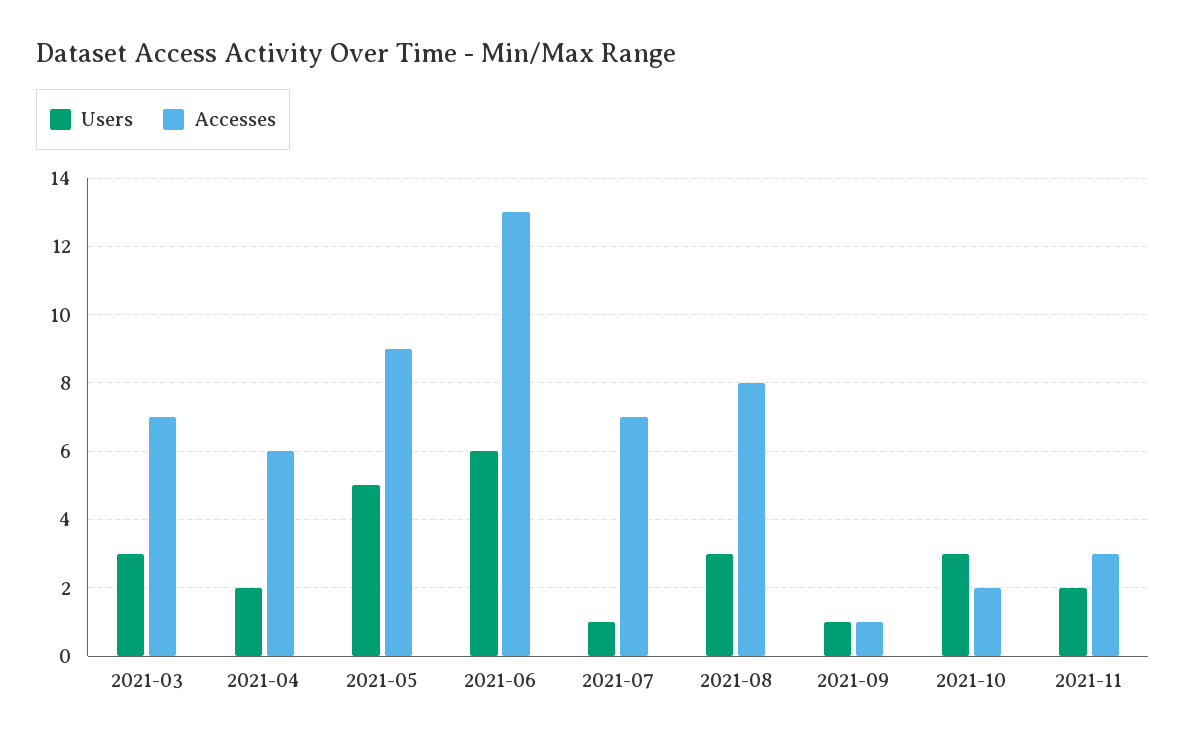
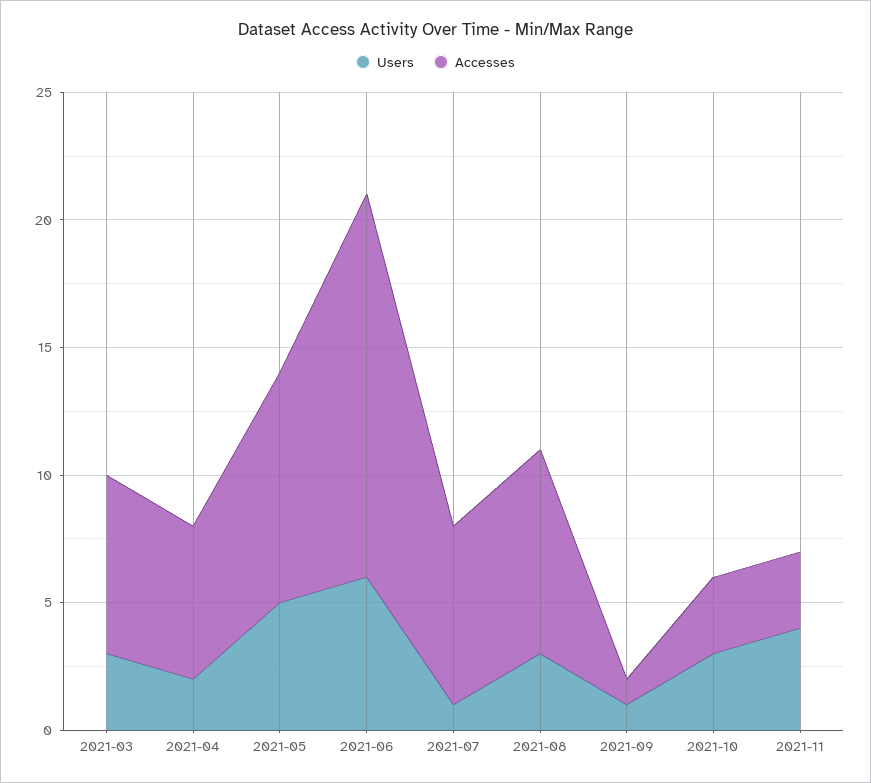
Accesses, 2021-06: 13 -> 15
Accesses, 2021-10: 2 -> 3
Users, 2021-11: 2 -> 4

